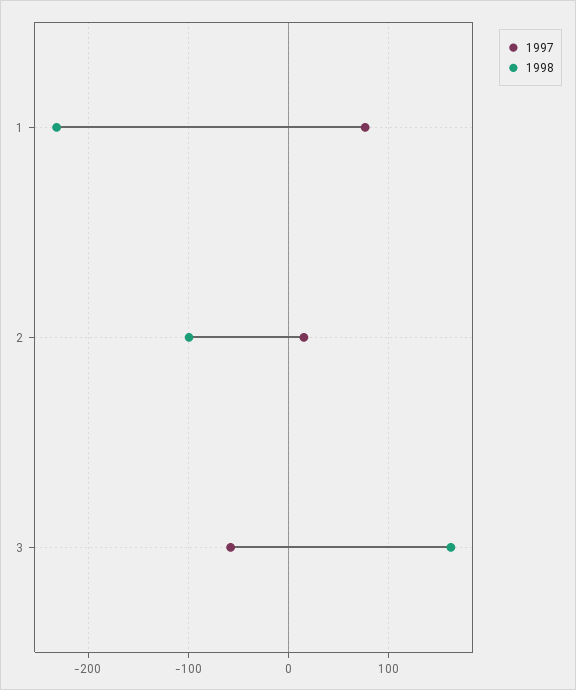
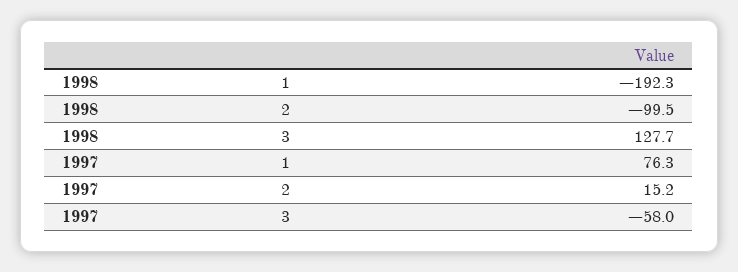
1998, 1: -230 -> -192.3
1998, 3: 160 -> 127.7

